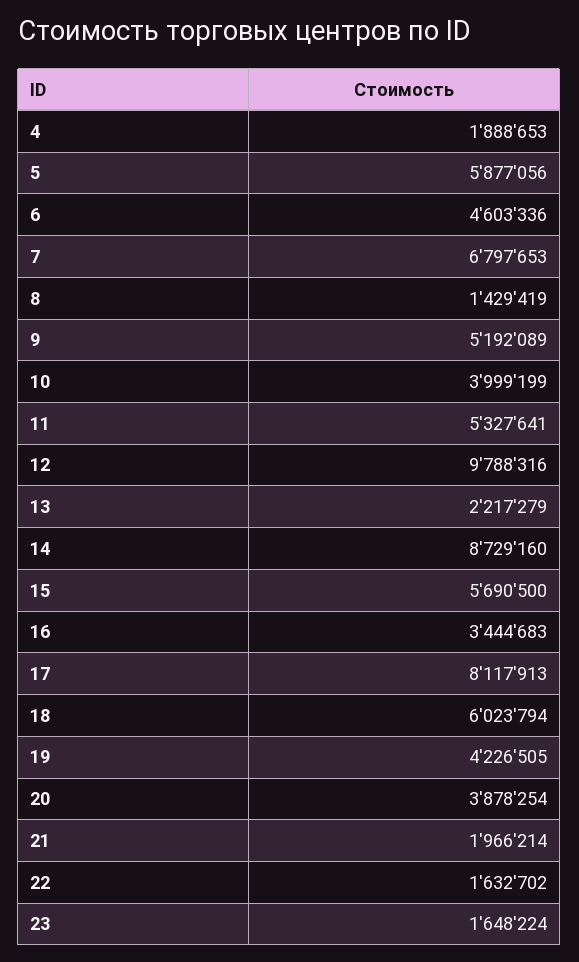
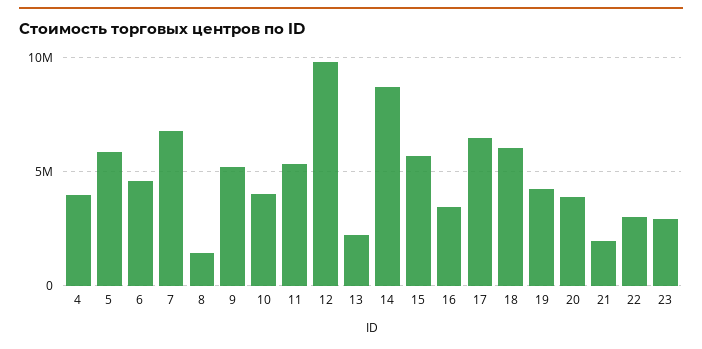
4: 1888653 -> 4000000
17: 8117913 -> 6500000
22: 1632702 -> 3000000
23: 1648224 -> 3000000

